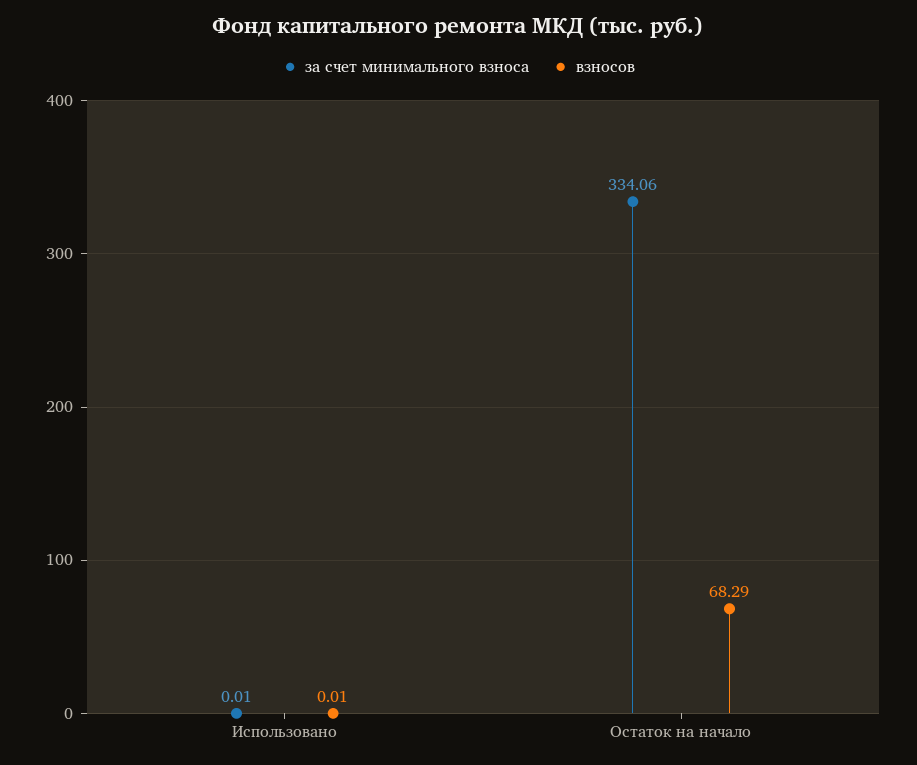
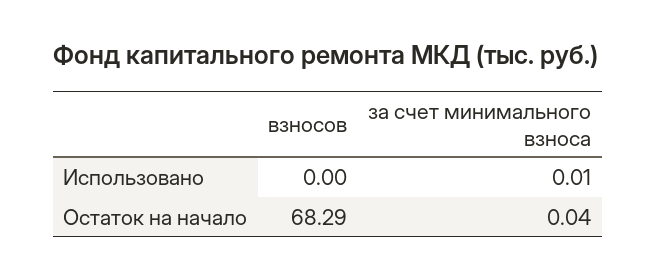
взносов, Использовано: 0.01 -> 0
за счет минимального взноса, Остаток на начало: 334.06 -> 0.04

